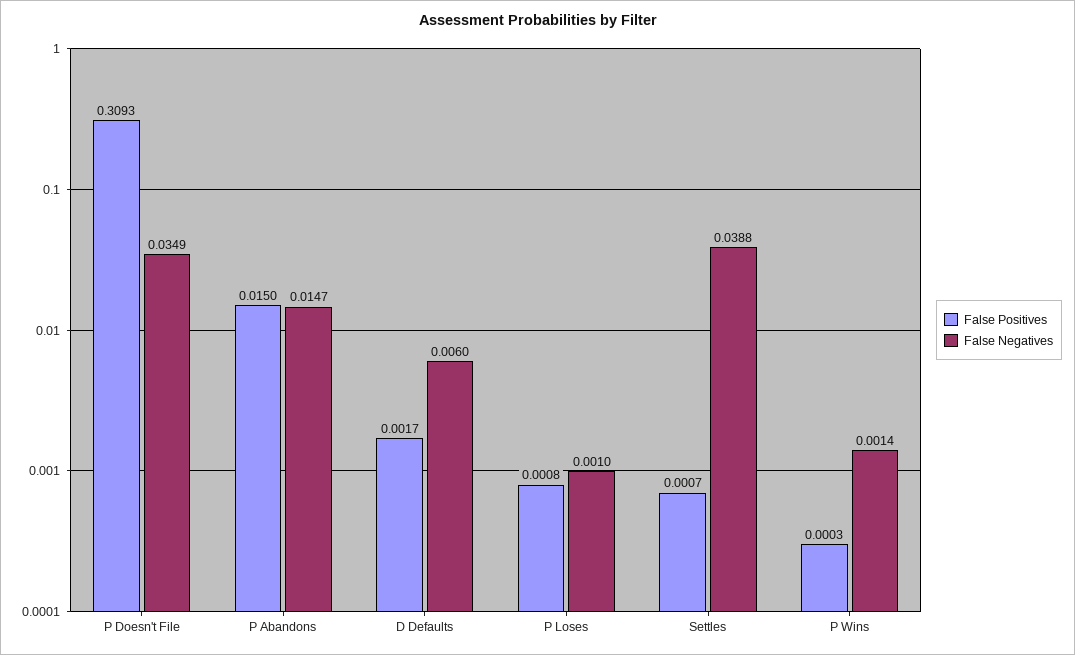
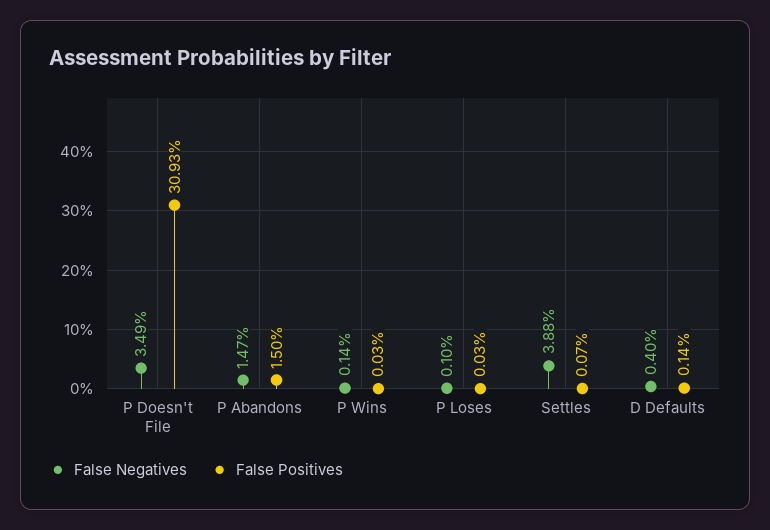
False Positives, D Defaults: 0.0017 -> 0.0014
False Negatives, D Defaults: 0.006 -> 0.004
False Positives, P Loses: 0.0008 -> 0.0003

